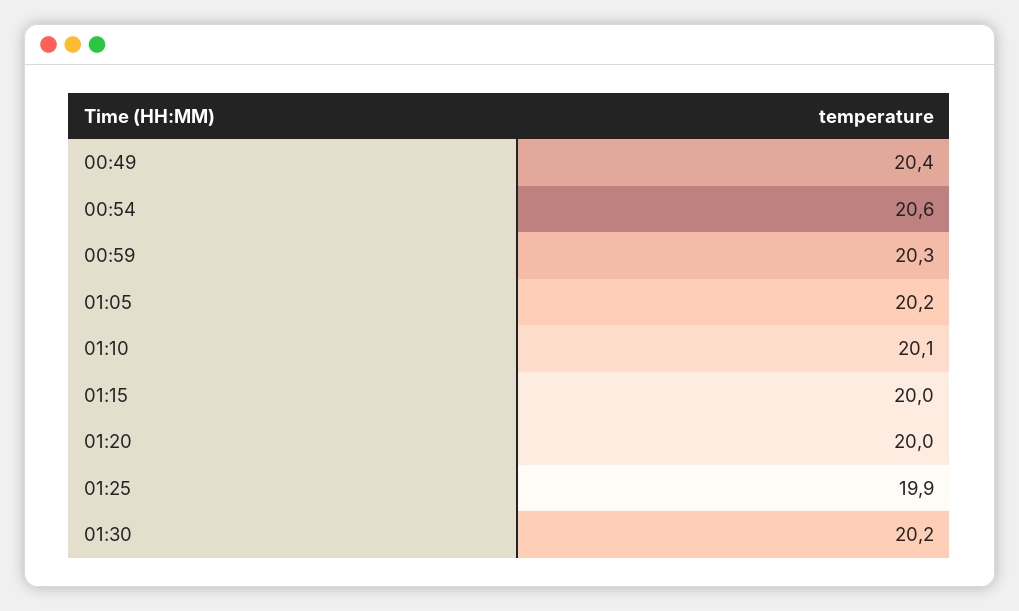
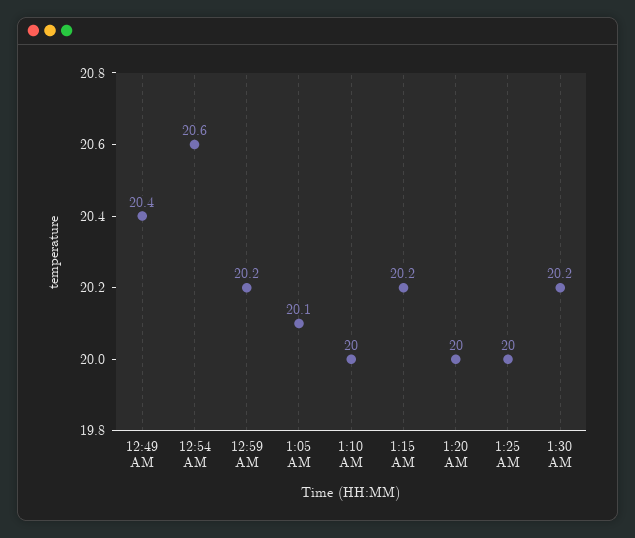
00:59: 20.3 -> 20.2
01:05: 20.2 -> 20.1
01:10: 20.1 -> 20
01:15: 20 -> 20.2
01:25: 19.9 -> 20

